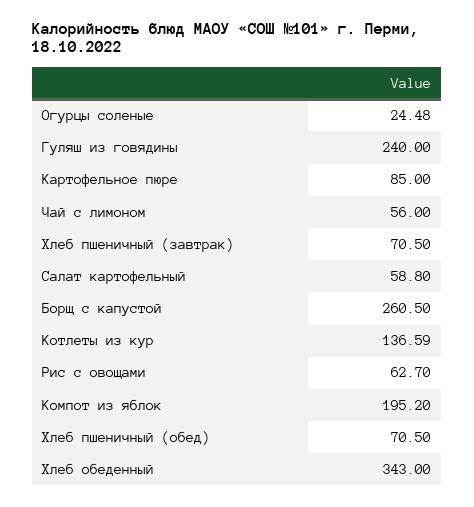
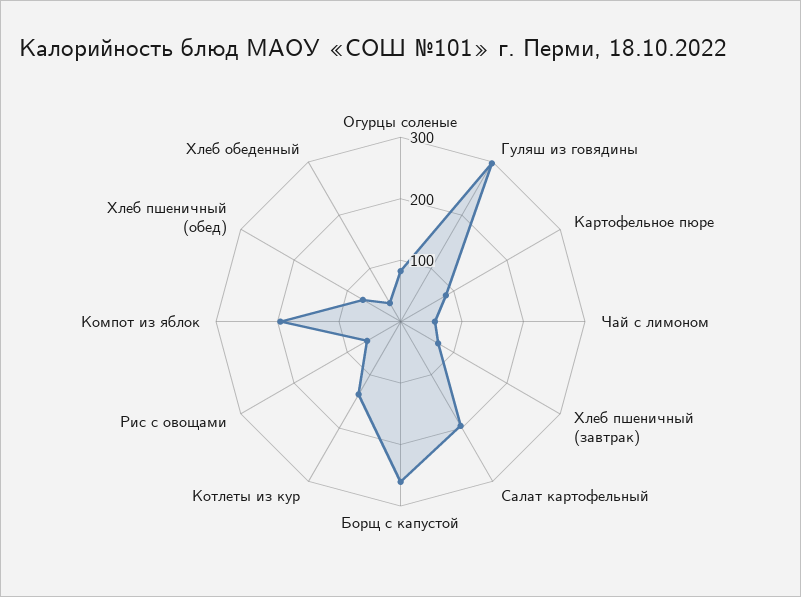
Огурцы соленые: 24.48 -> 80
Гуляш из говядины: 240 -> 300
Салат картофельный: 58.8 -> 200
Хлеб обеденный: 343 -> 40

